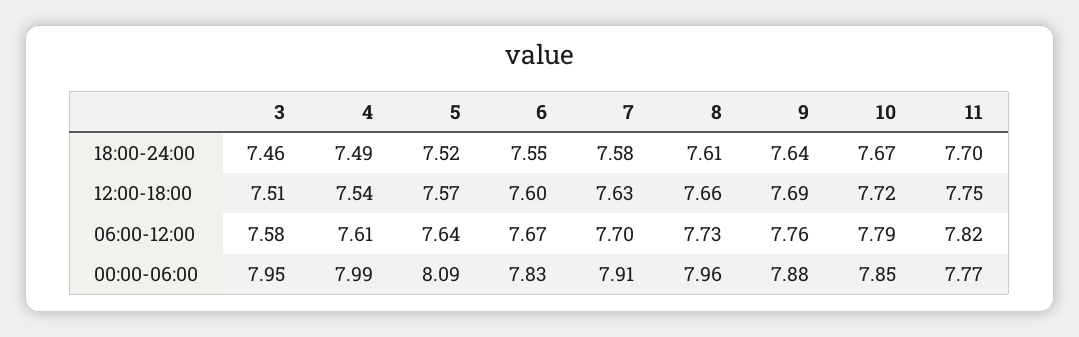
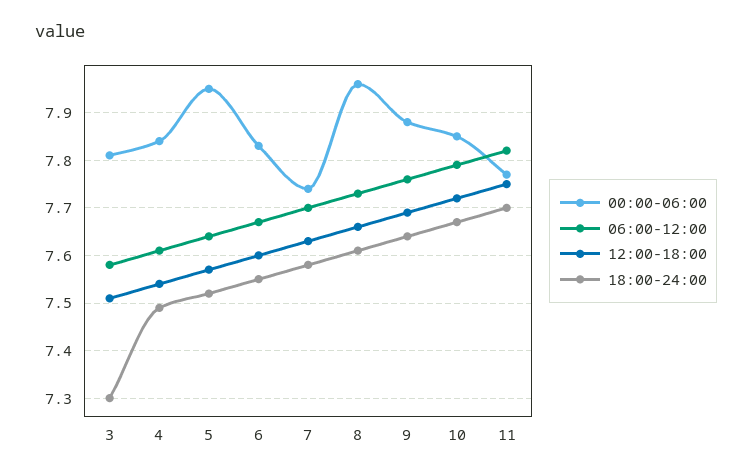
18:00-24:00, 3: 7.46 -> 7.3
00:00-06:00, 3: 7.95 -> 7.8
00:00-06:00, 4: 7.99 -> 7.85
00:00-06:00, 5: 8.09 -> 7.95
00:00-06:00, 7: 7.91 -> 7.75

